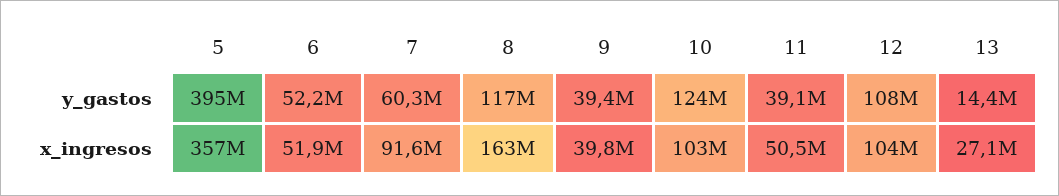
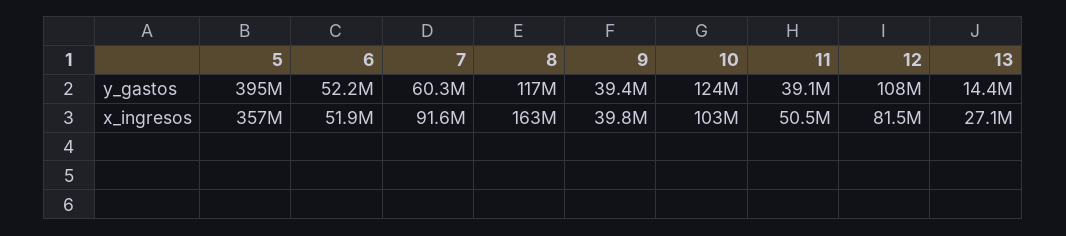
12, x_ingresos: 104000000 -> 81500000

